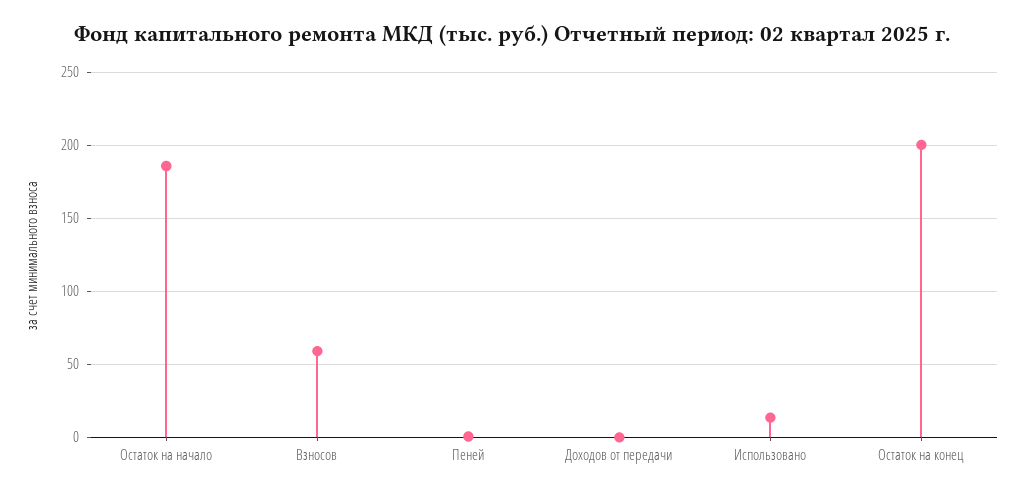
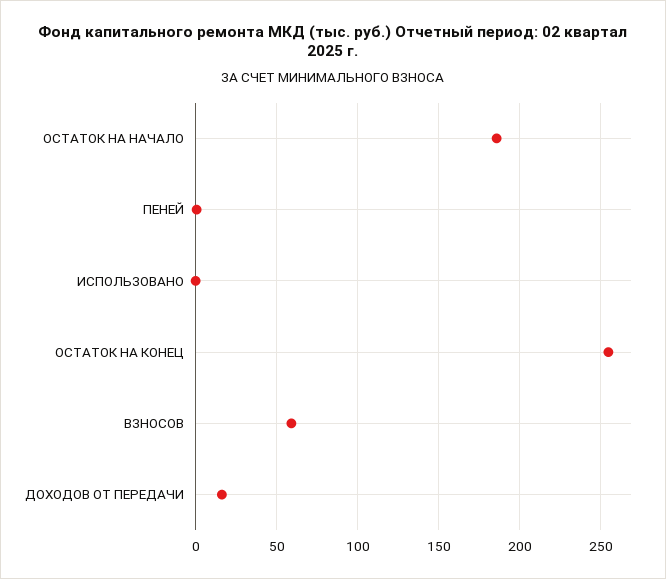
Доходов от передачи: 0 -> 15
Использовано: 15 -> 0
Остаток на конец: 200 -> 255

